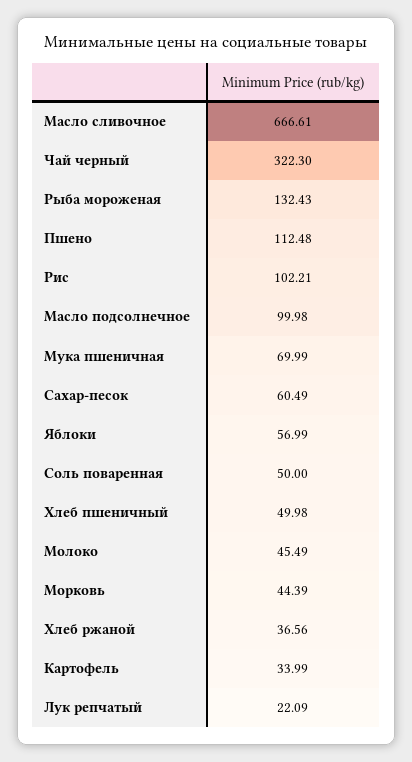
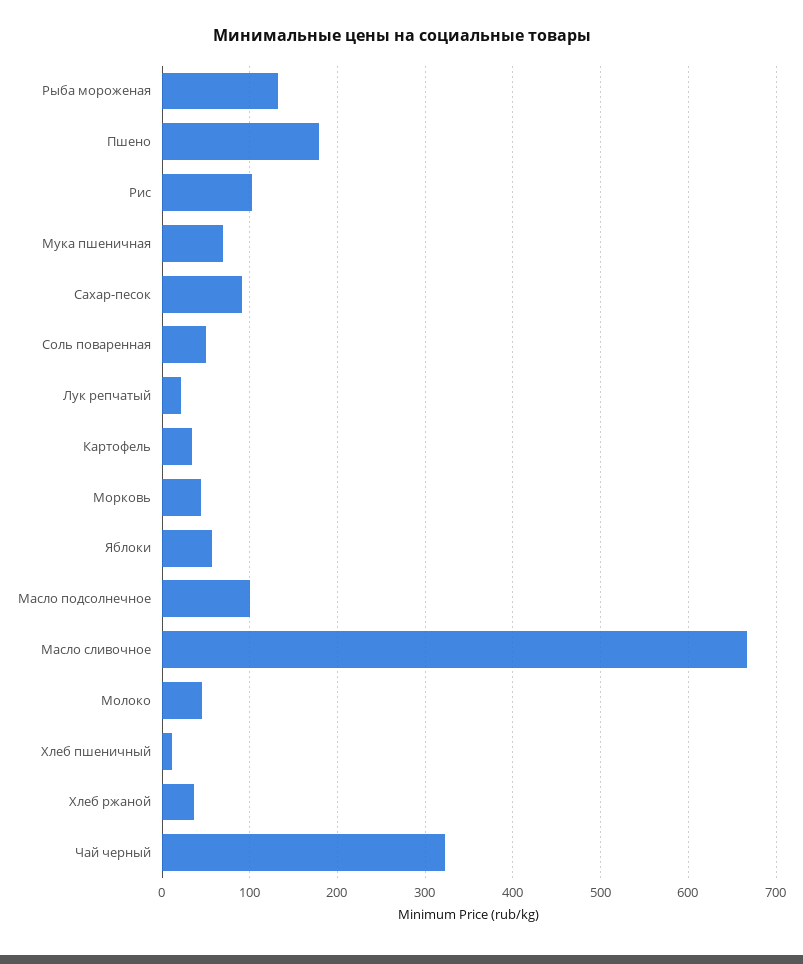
Пшено: 112.48 -> 180
Сахар-песок: 60.49 -> 90
Хлеб пшеничный: 49.98 -> 10

